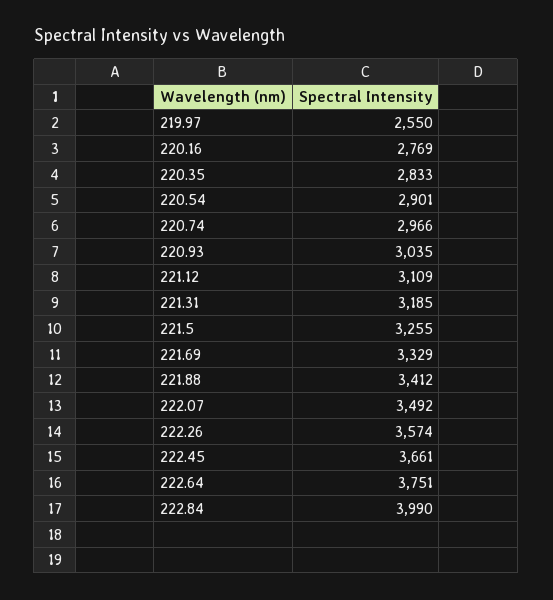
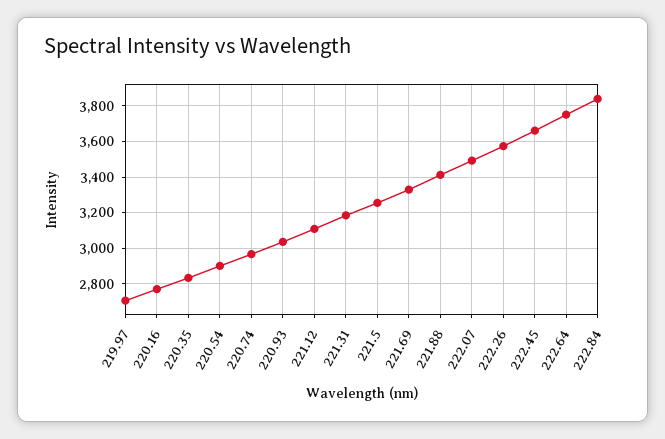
219.97: 2550 -> 2700
222.84: 3990 -> 3850

